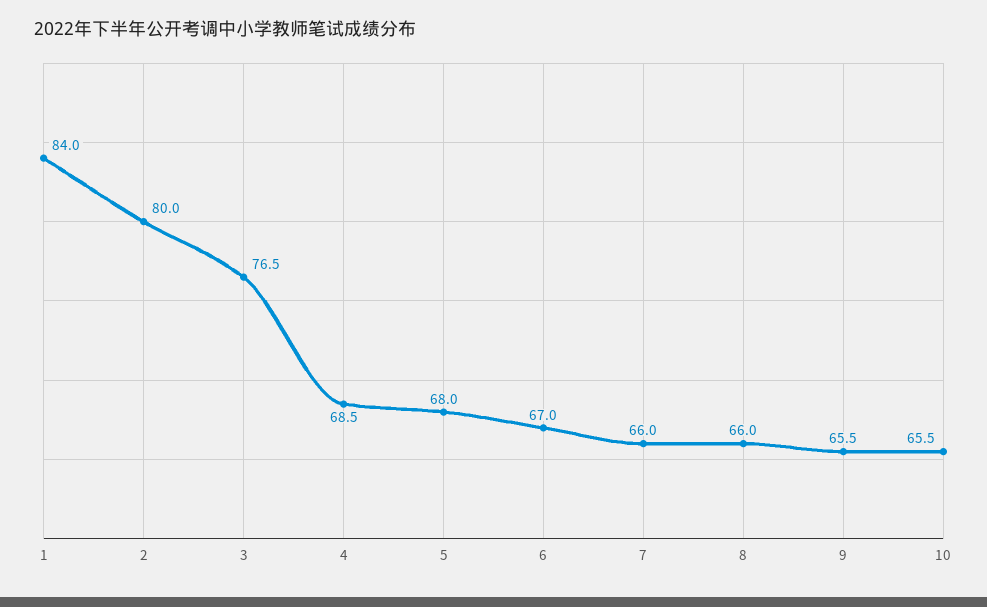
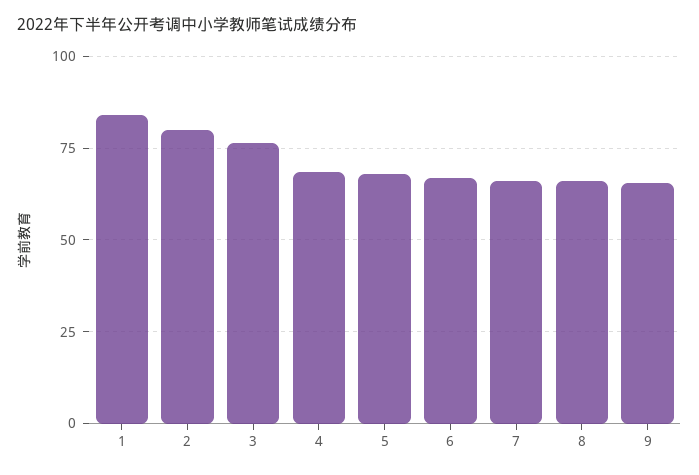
10: 65.5 -> none

